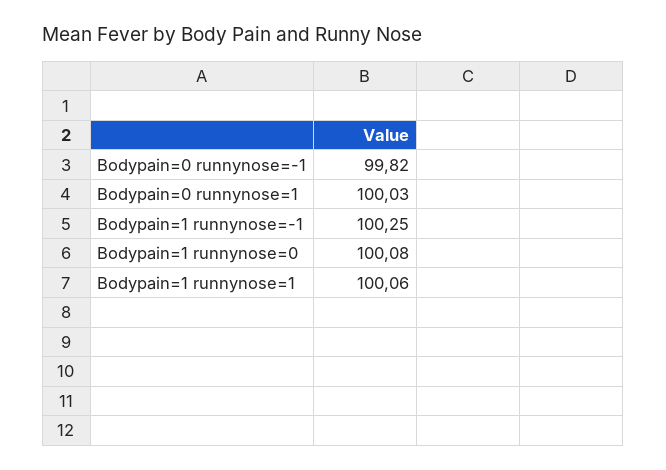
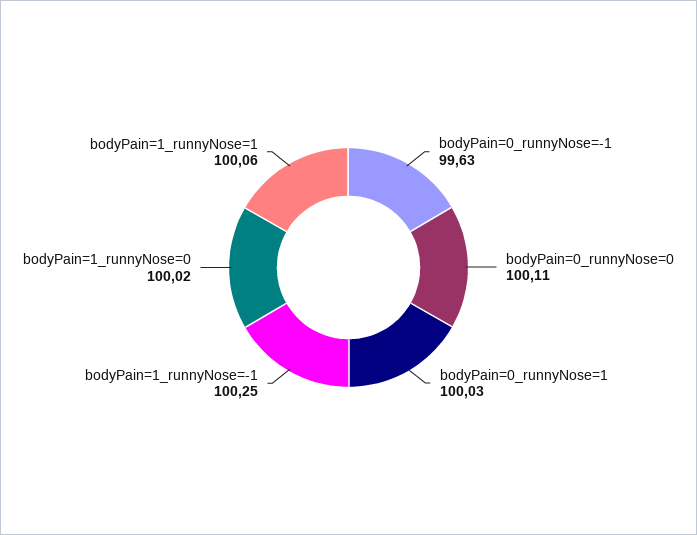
Bodypain=0 runnynose=-1: 99.82 -> 99.63
Bodypain=1 runnynose=0: 100.08 -> 100.02
bodyPain=0_runnyNose=0: none -> 100.11

